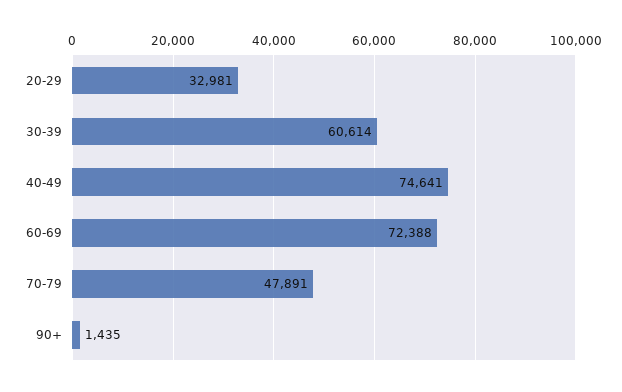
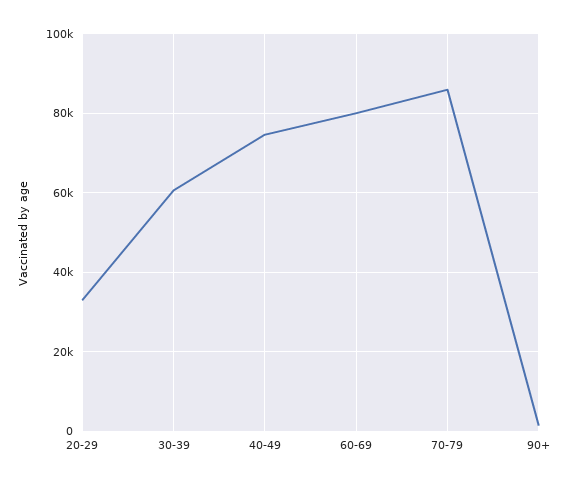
60-69: 72388 -> 80000
70-79: 47891 -> 86000

